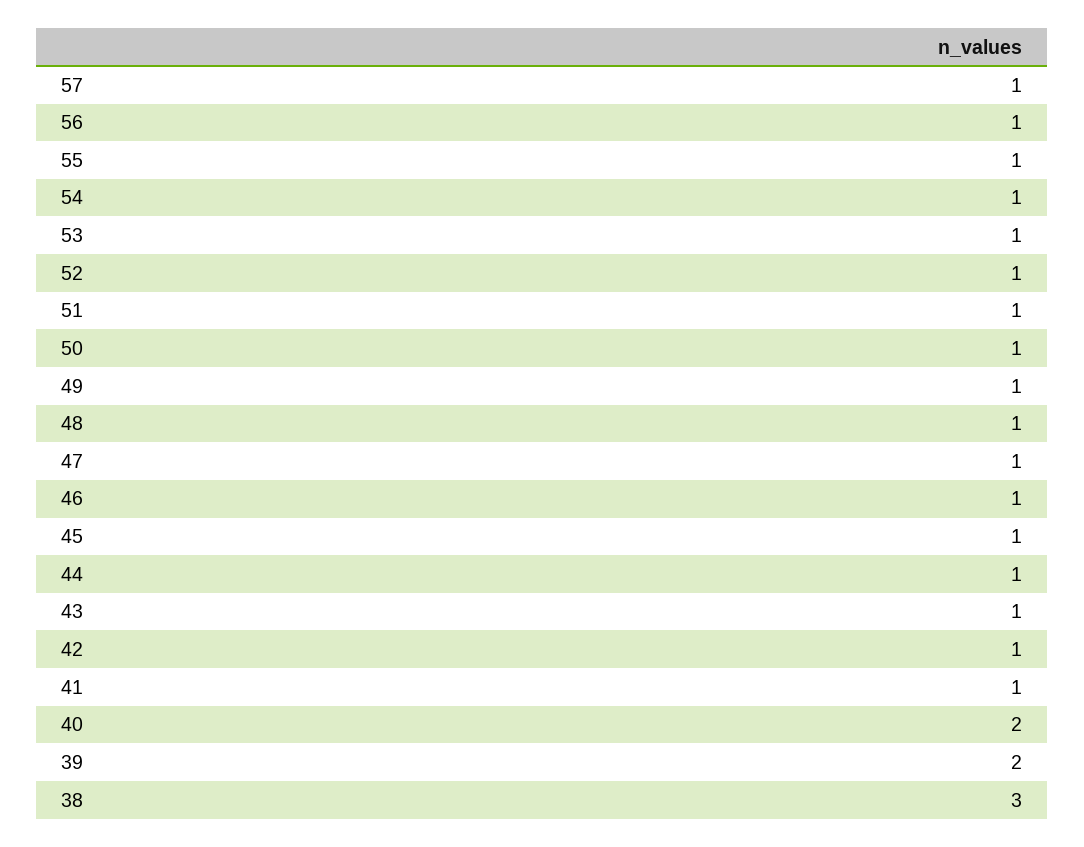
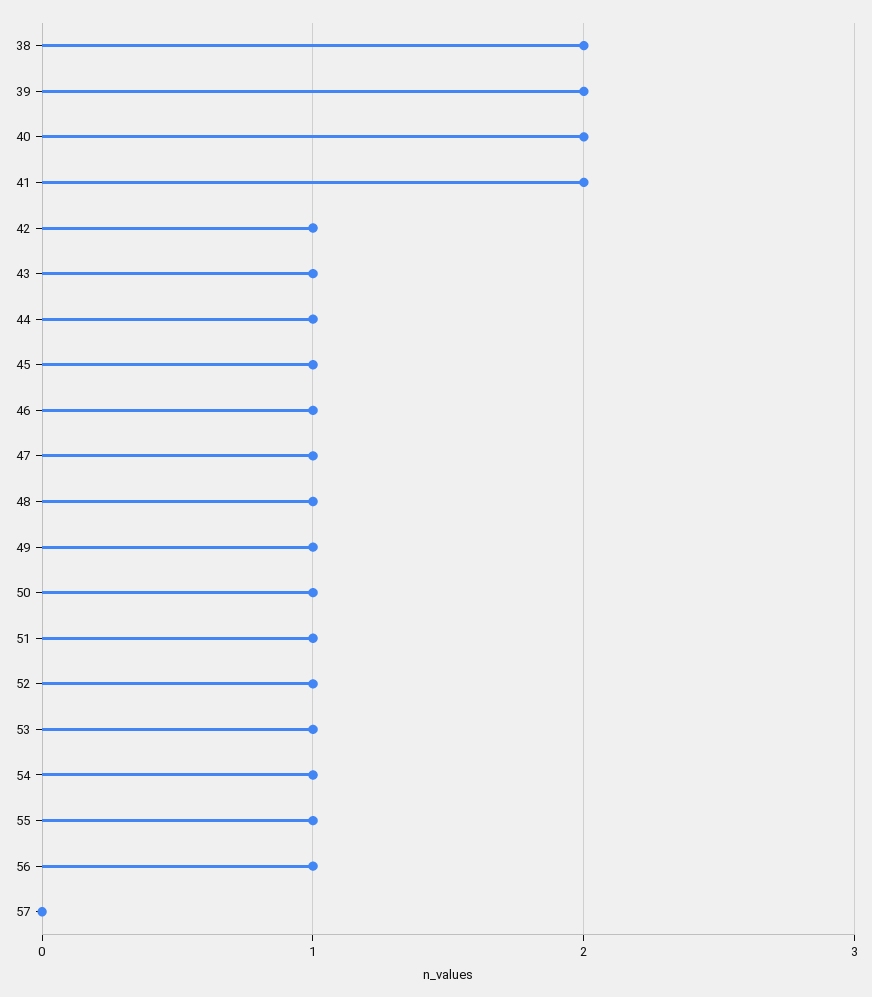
57: 1 -> 0
41: 1 -> 2
38: 3 -> 2

